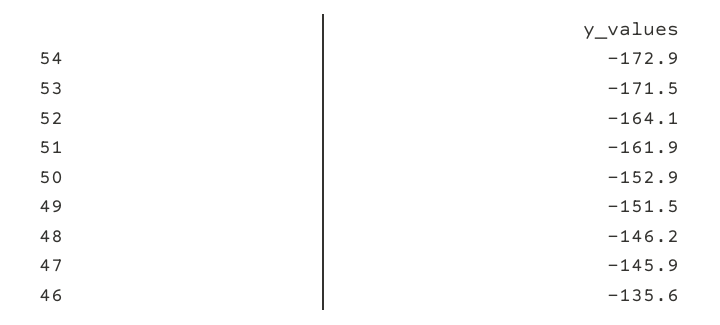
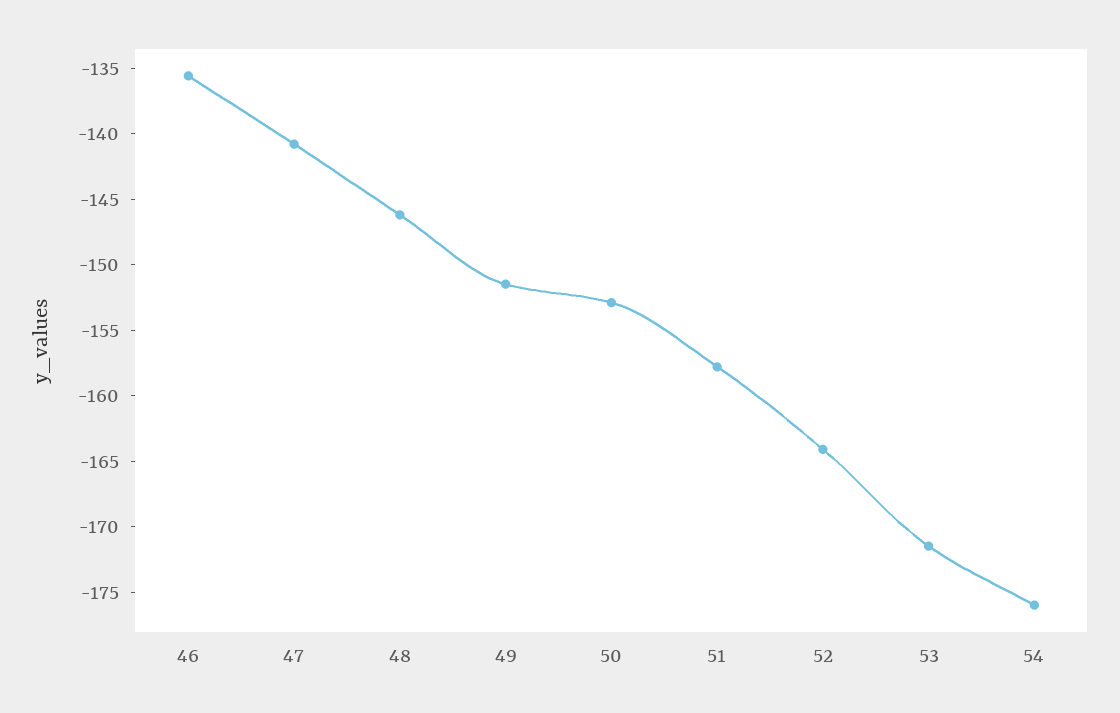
54: -172.9 -> -176
51: -161.9 -> -158
47: -145.9 -> -141

